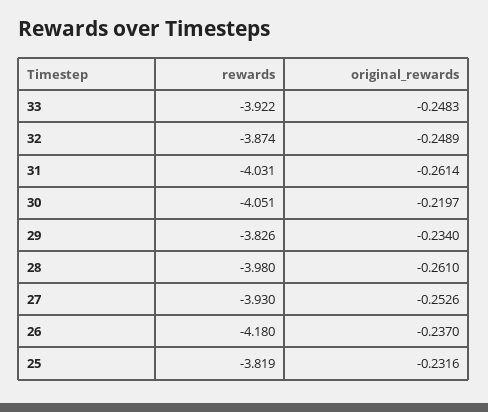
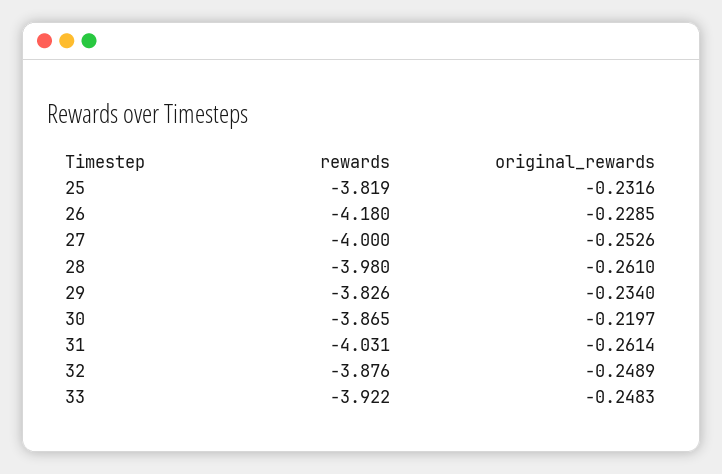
rewards, 32: -3.874 -> -3.876
rewards, 30: -4.051 -> -3.865
rewards, 27: -3.93 -> -4
original_rewards, 26: -0.237 -> -0.2285

